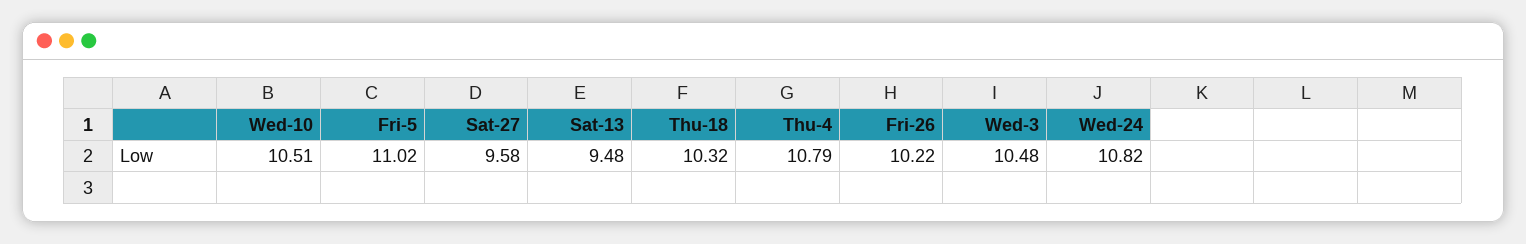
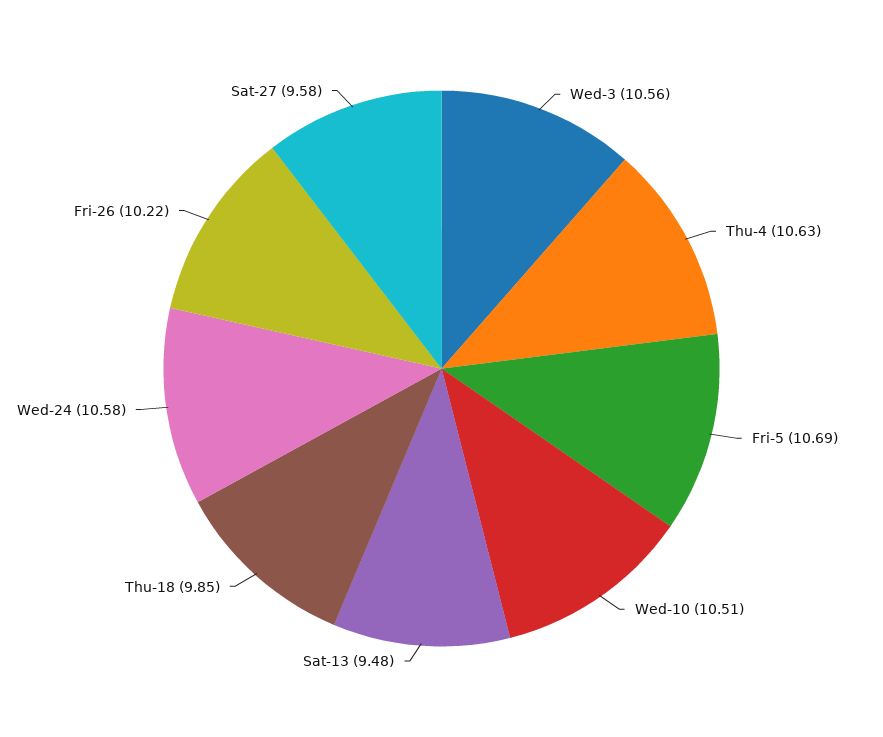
Fri-5: 11.02 -> 10.69
Thu-18: 10.32 -> 9.85
Thu-4: 10.79 -> 10.63
Wed-3: 10.48 -> 10.56
Wed-24: 10.82 -> 10.58

